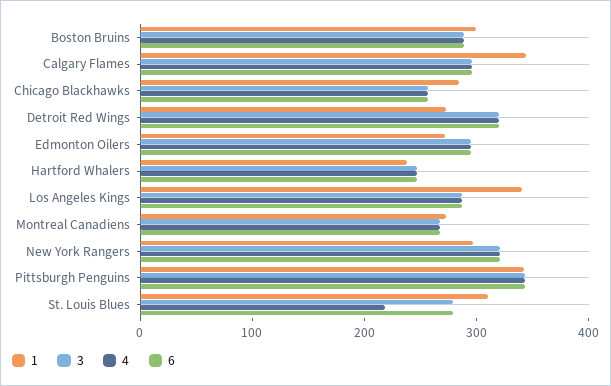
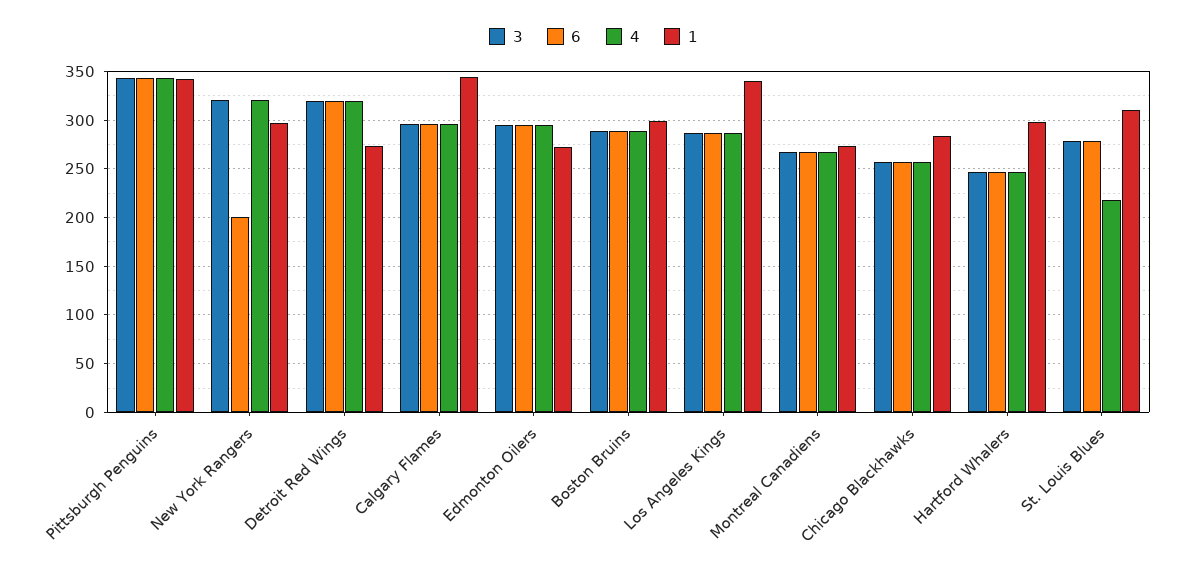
1, Hartford Whalers: 240 -> 300
6, New York Rangers: 320 -> 200

